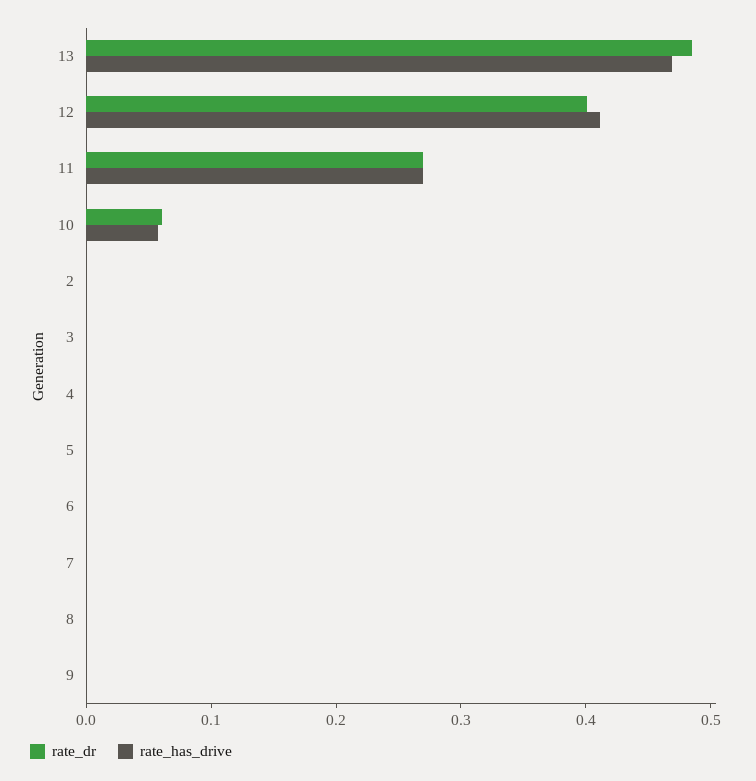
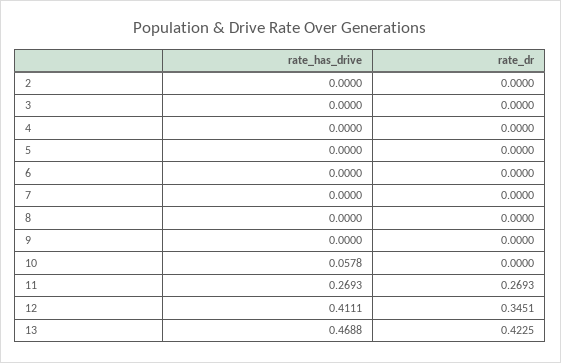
rate_dr, 13: 0.48 -> 0.4225
rate_dr, 12: 0.4 -> 0.3451
rate_dr, 10: 0.06 -> 0

